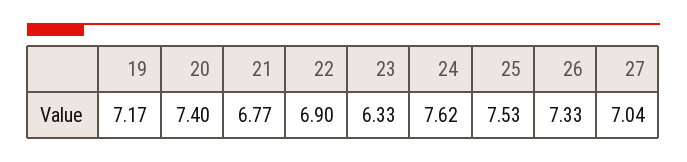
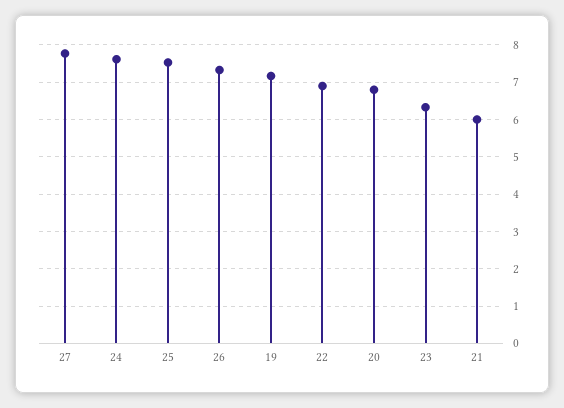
20: 7.4 -> 6.8
21: 6.77 -> 6
27: 7.04 -> 7.8

